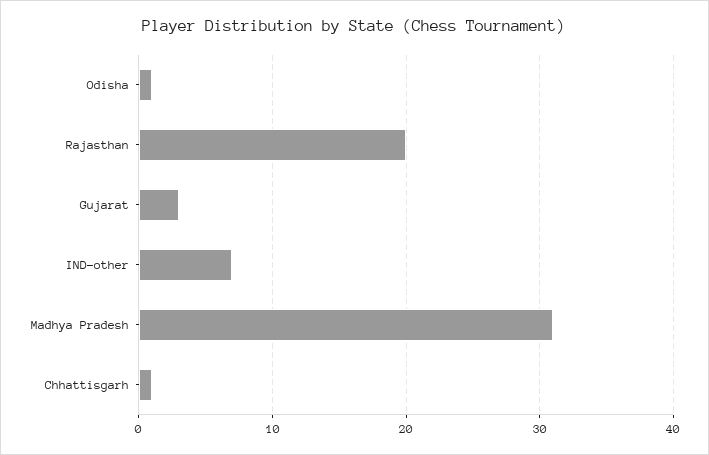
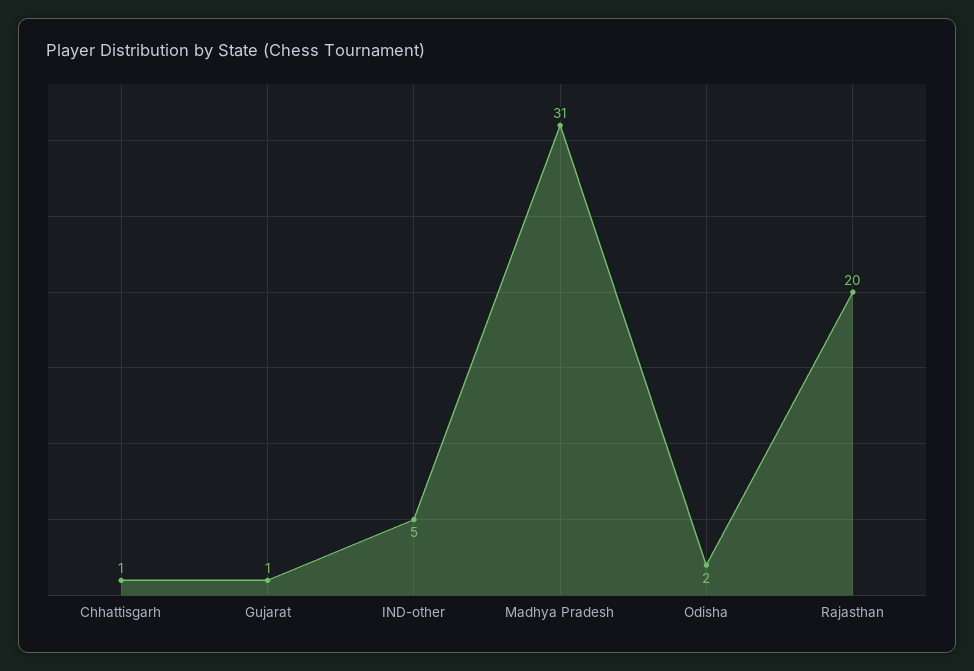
Odisha: 1 -> 2
Gujarat: 3 -> 1
IND-other: 7 -> 5

